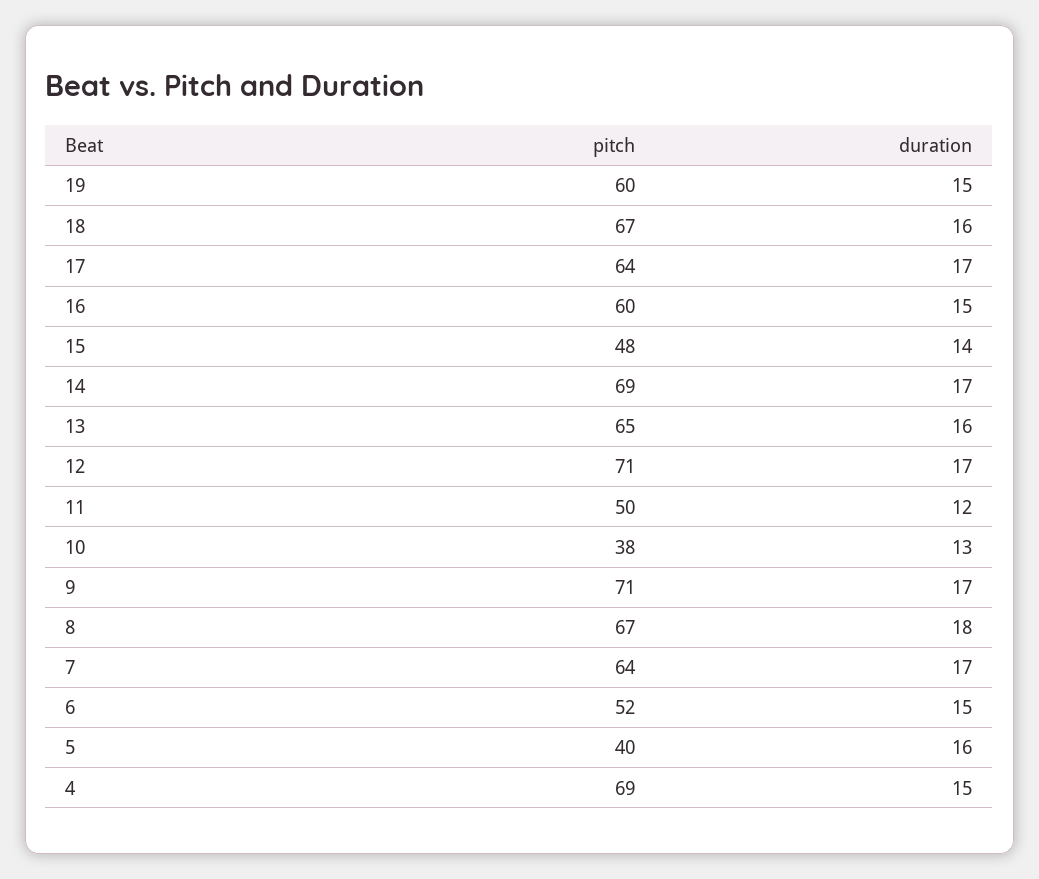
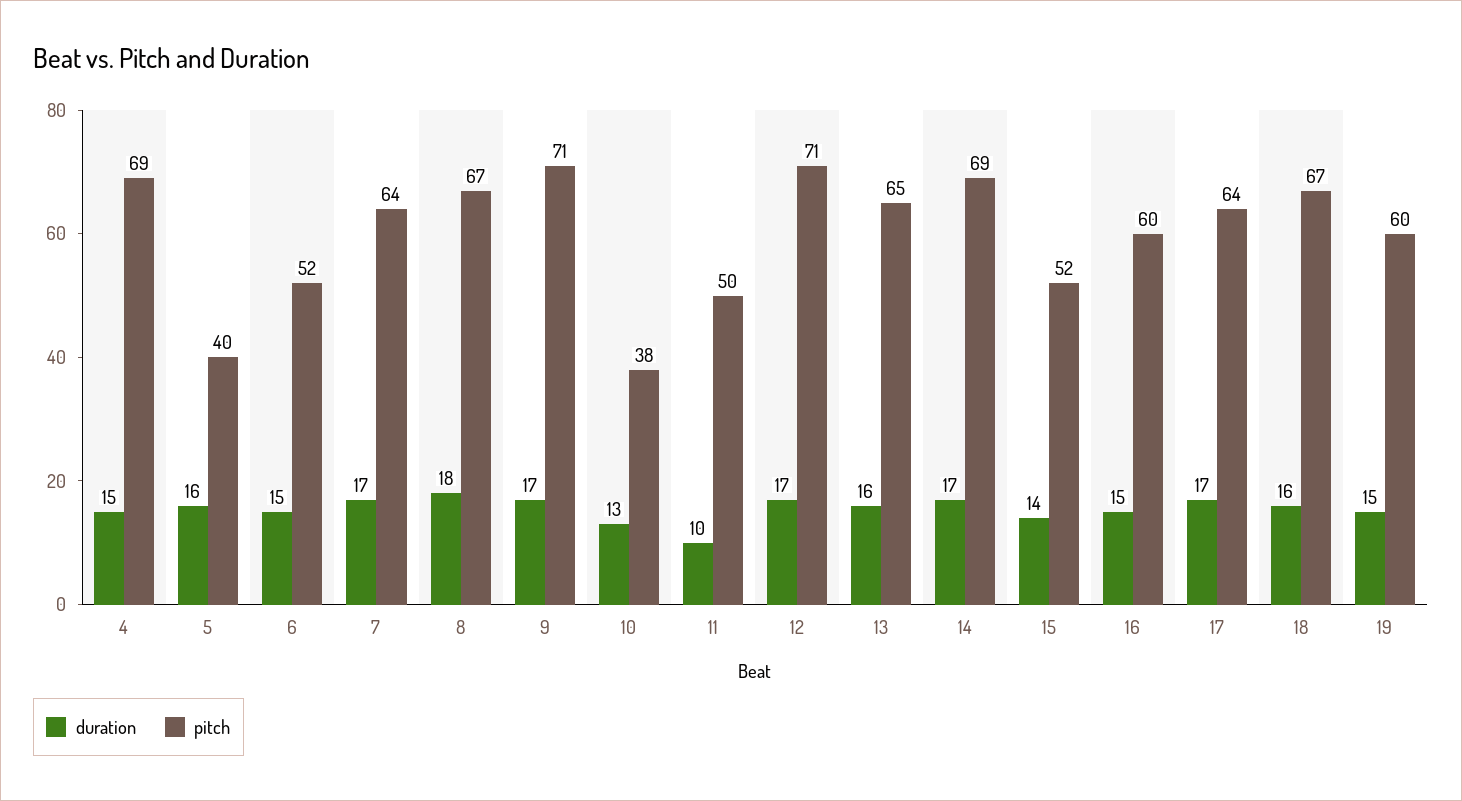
pitch, 15: 48 -> 52
duration, 11: 12 -> 10

